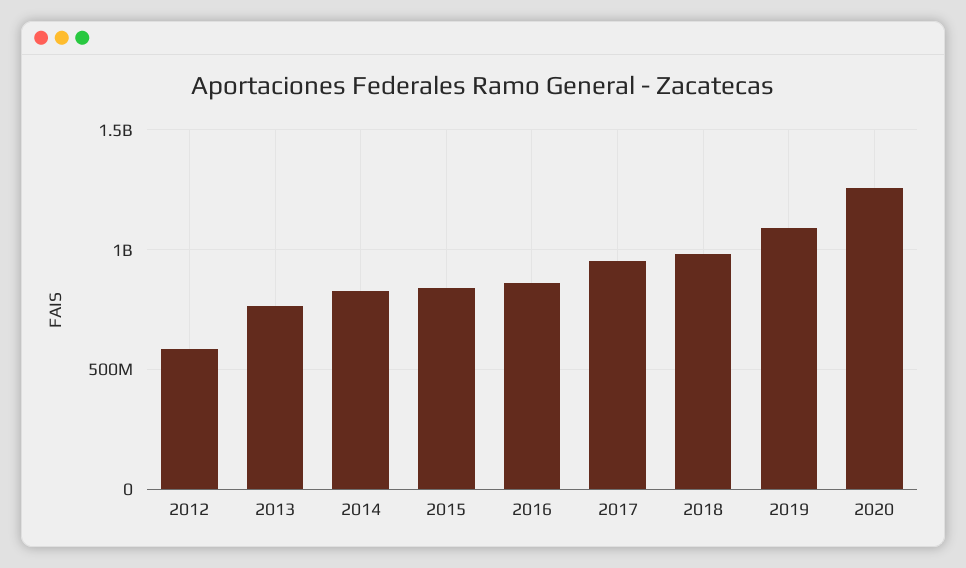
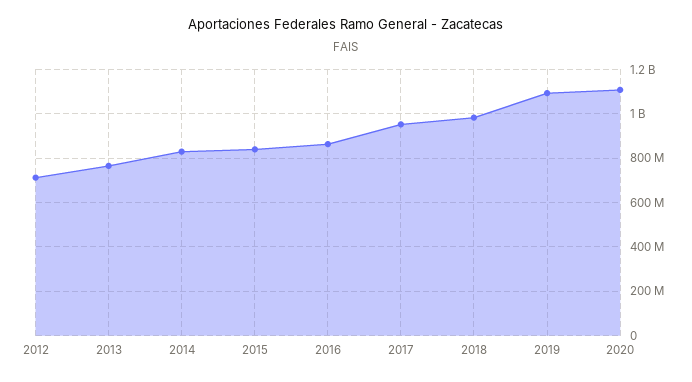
2012: 600000000 -> 700000000
2020: 1250000000 -> 1100000000

